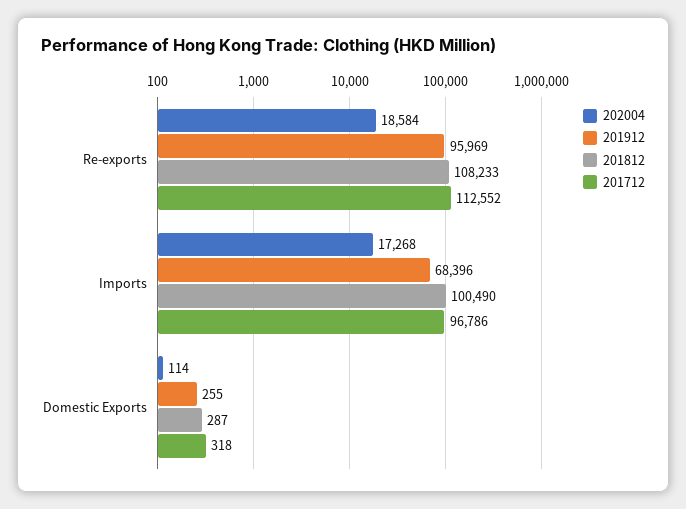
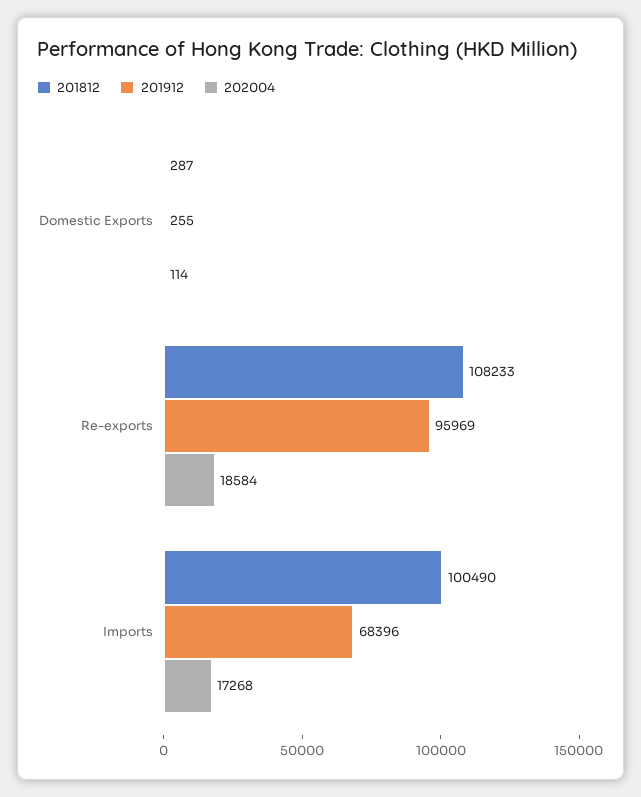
201712, Re-exports: 112552 -> none
201712, Imports: 96786 -> none
201712, Domestic Exports: 318 -> none

